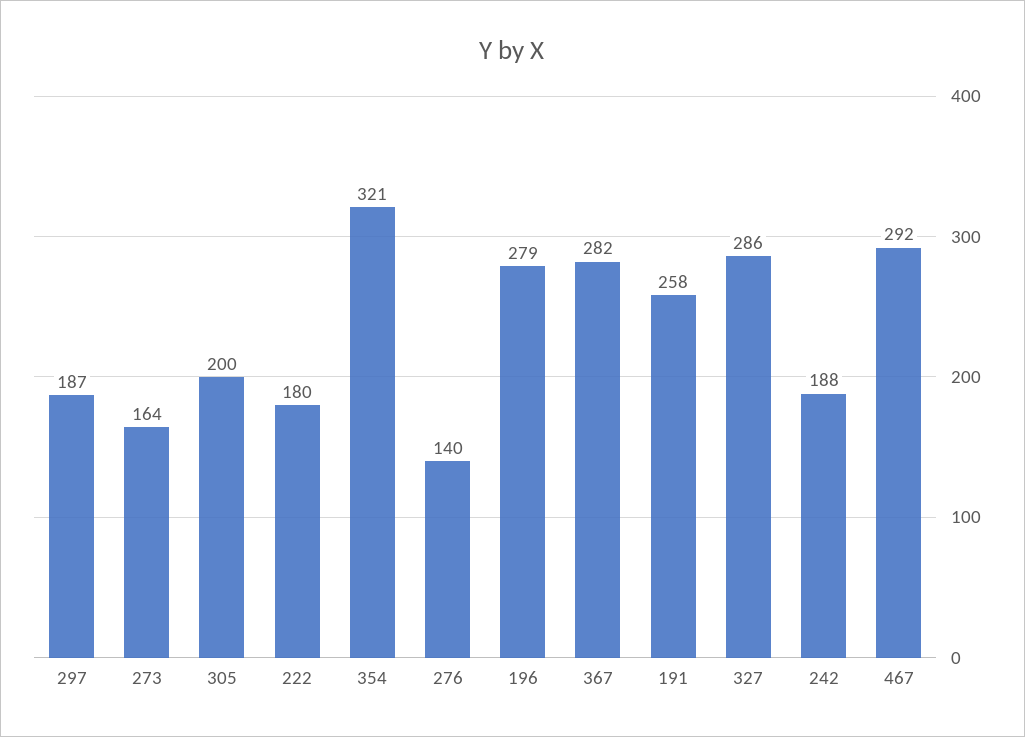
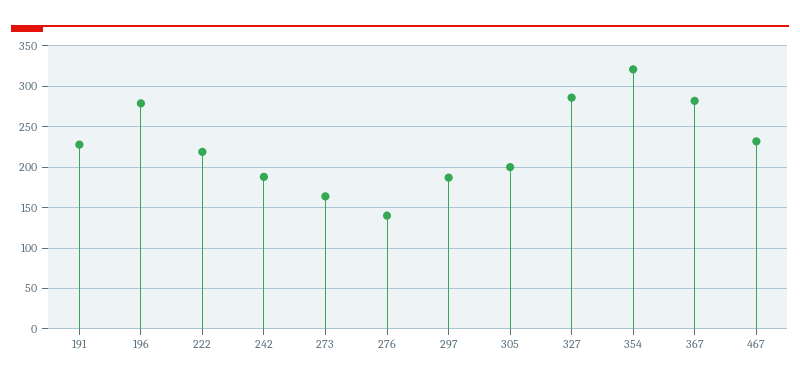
222: 180 -> 220
191: 258 -> 230
467: 292 -> 230

